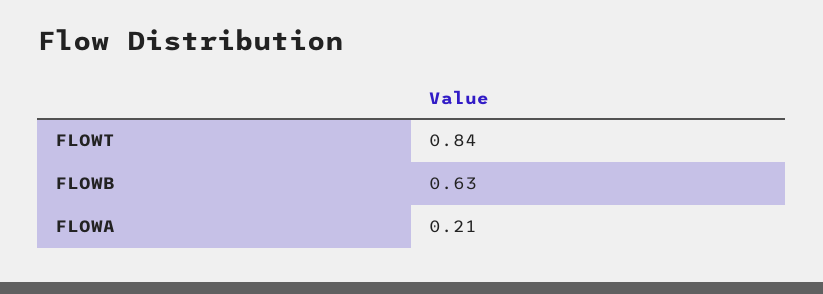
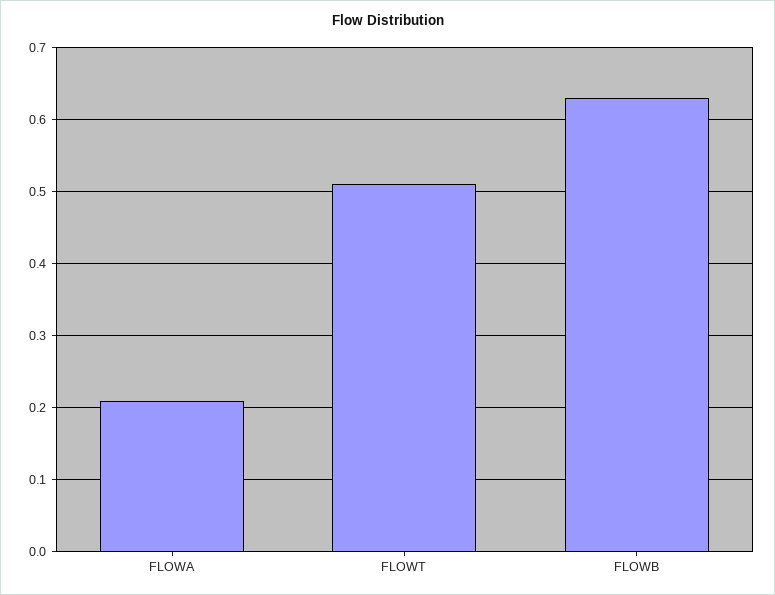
FLOWT: 0.84 -> 0.51

